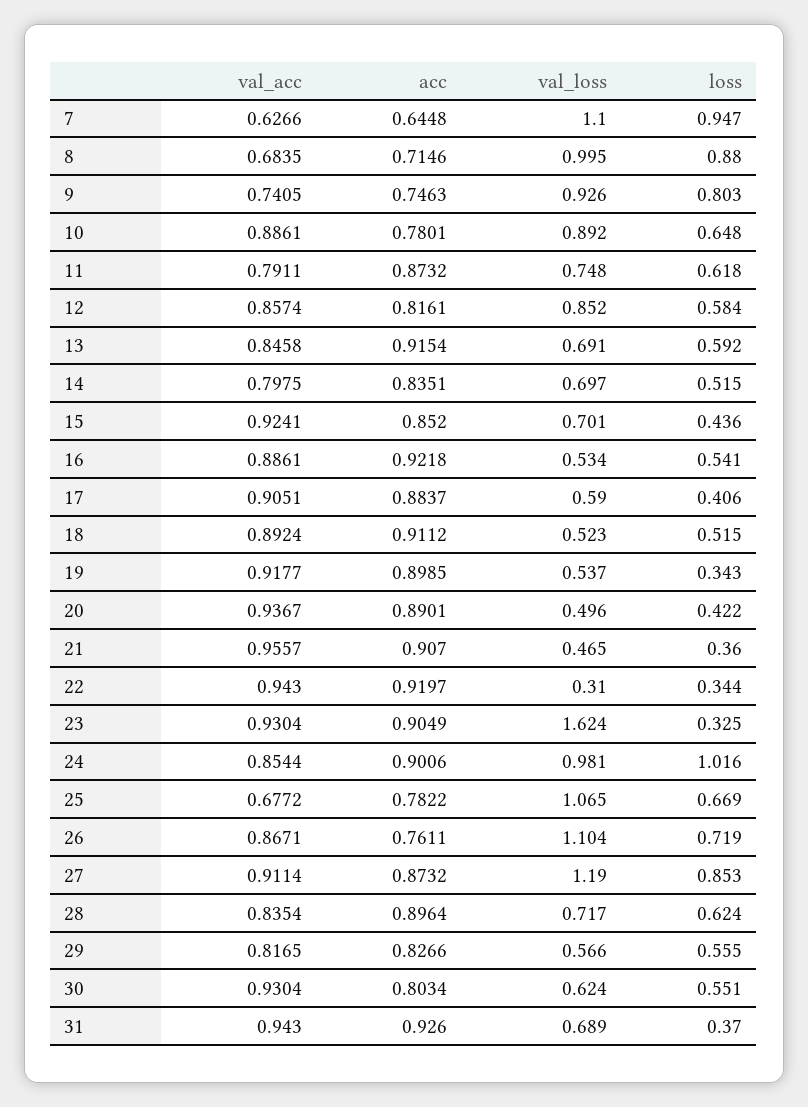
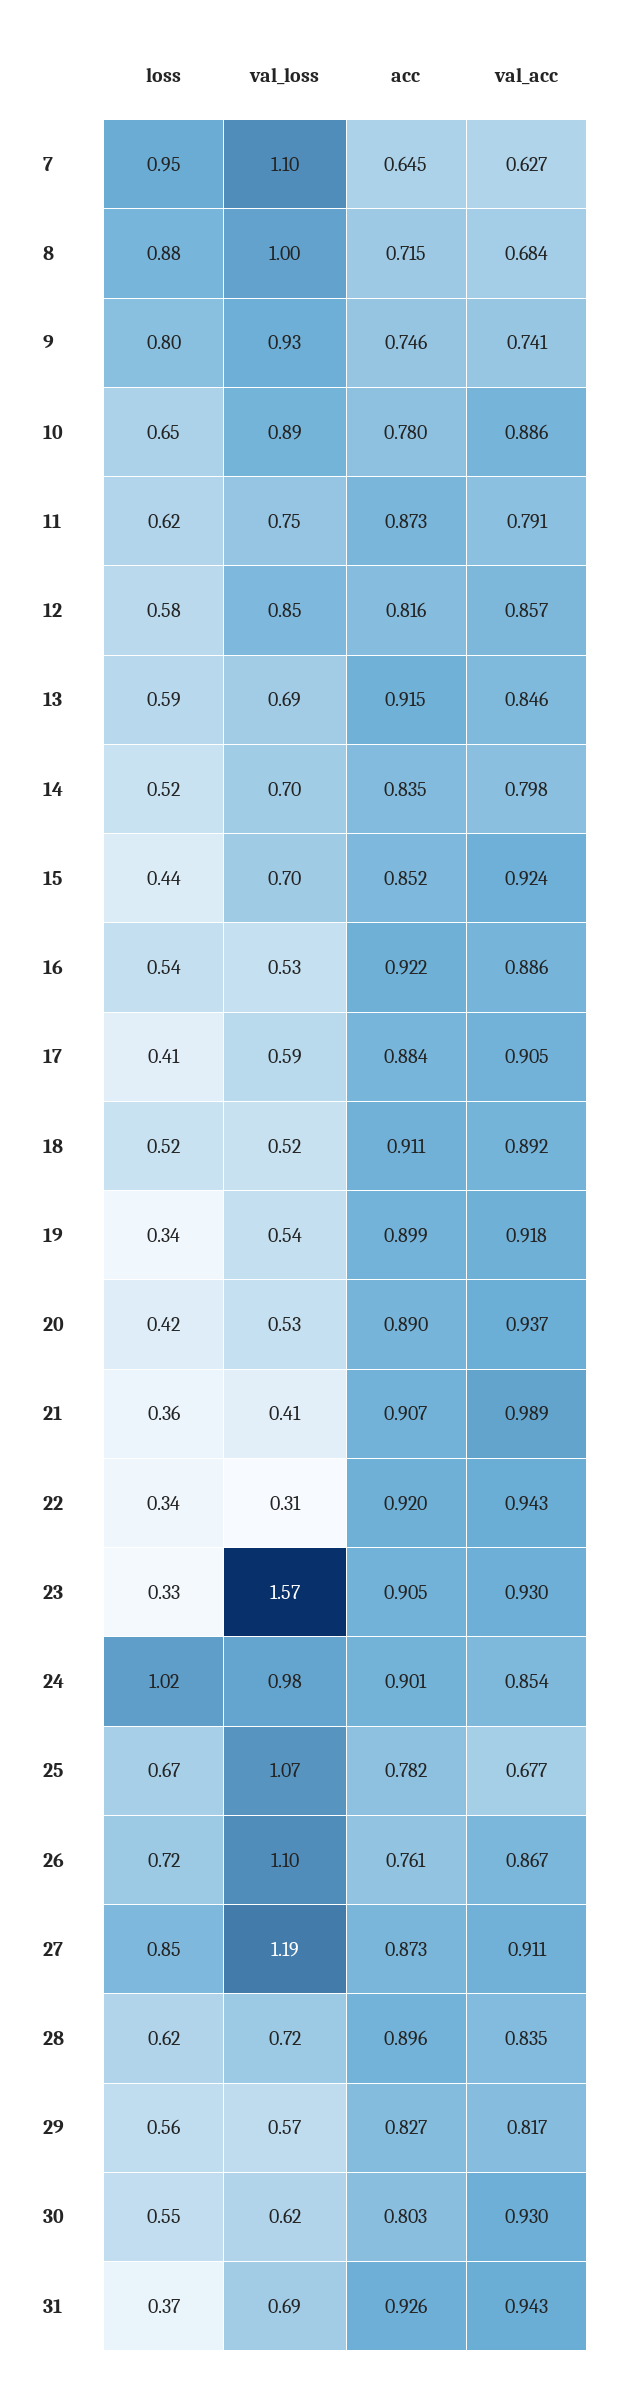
val_loss, 20: 0.496 -> 0.53
val_acc, 21: 0.9557 -> 0.989
val_loss, 21: 0.465 -> 0.41
val_loss, 23: 1.624 -> 1.57

